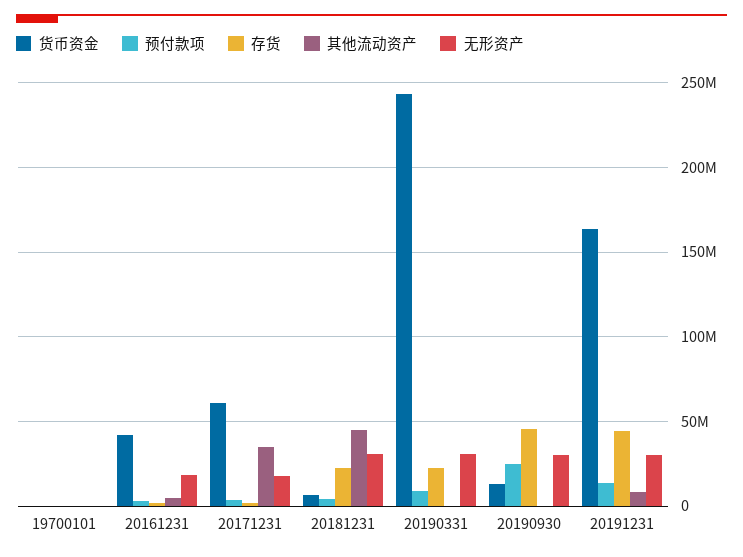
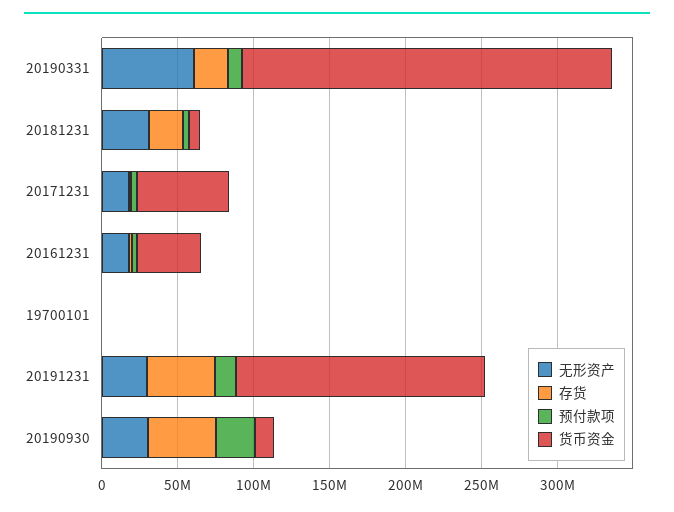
其他流动资产, 19700101: 0 -> none
其他流动资产, 20161231: 5000000 -> none
其他流动资产, 20171231: 35000000 -> none
其他流动资产, 20181231: 45000000 -> none
其他流动资产, 20190331: 0 -> none
无形资产, 20190331: 30000000 -> 60000000
其他流动资产, 20190930: 0 -> none
其他流动资产, 20191231: 10000000 -> none

